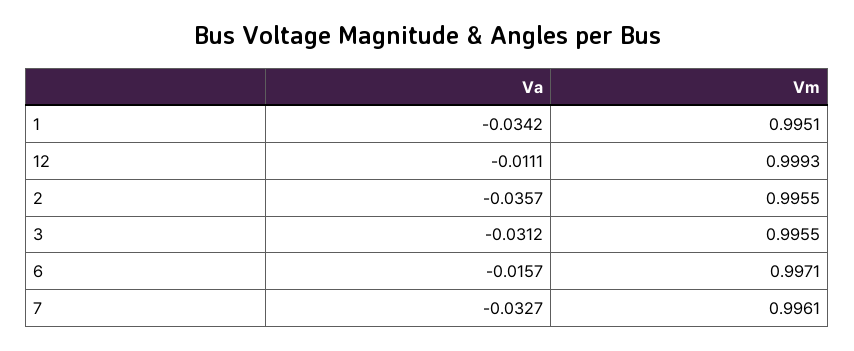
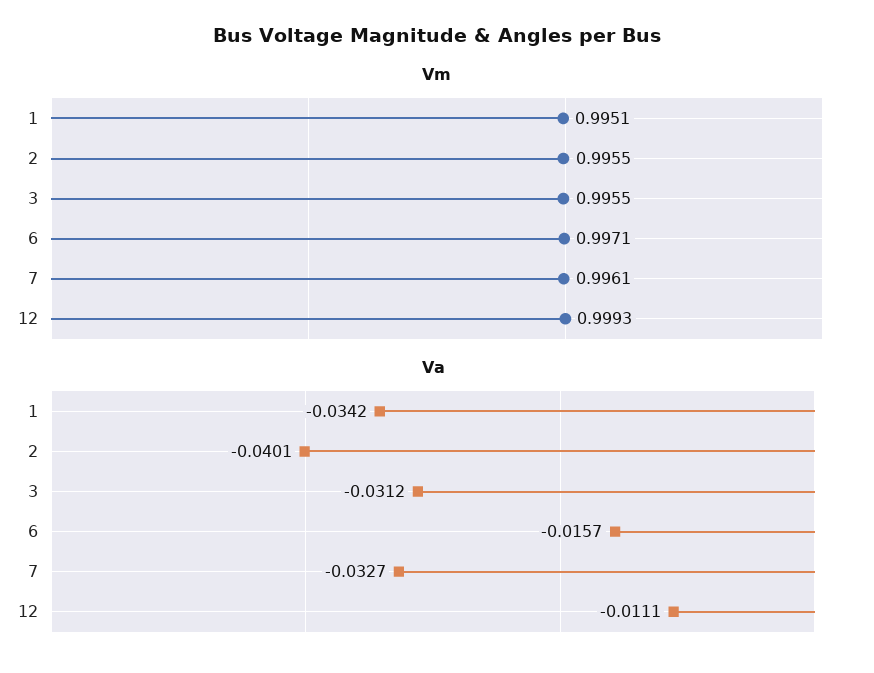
Va, 2: -0.0357 -> -0.0401

